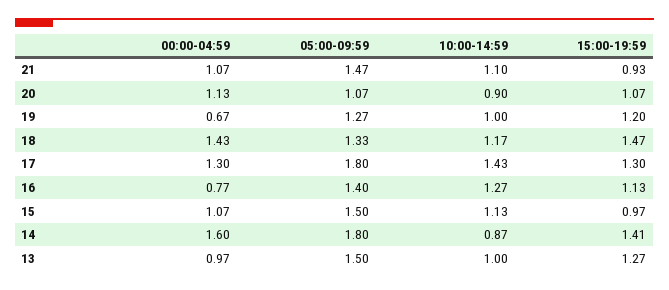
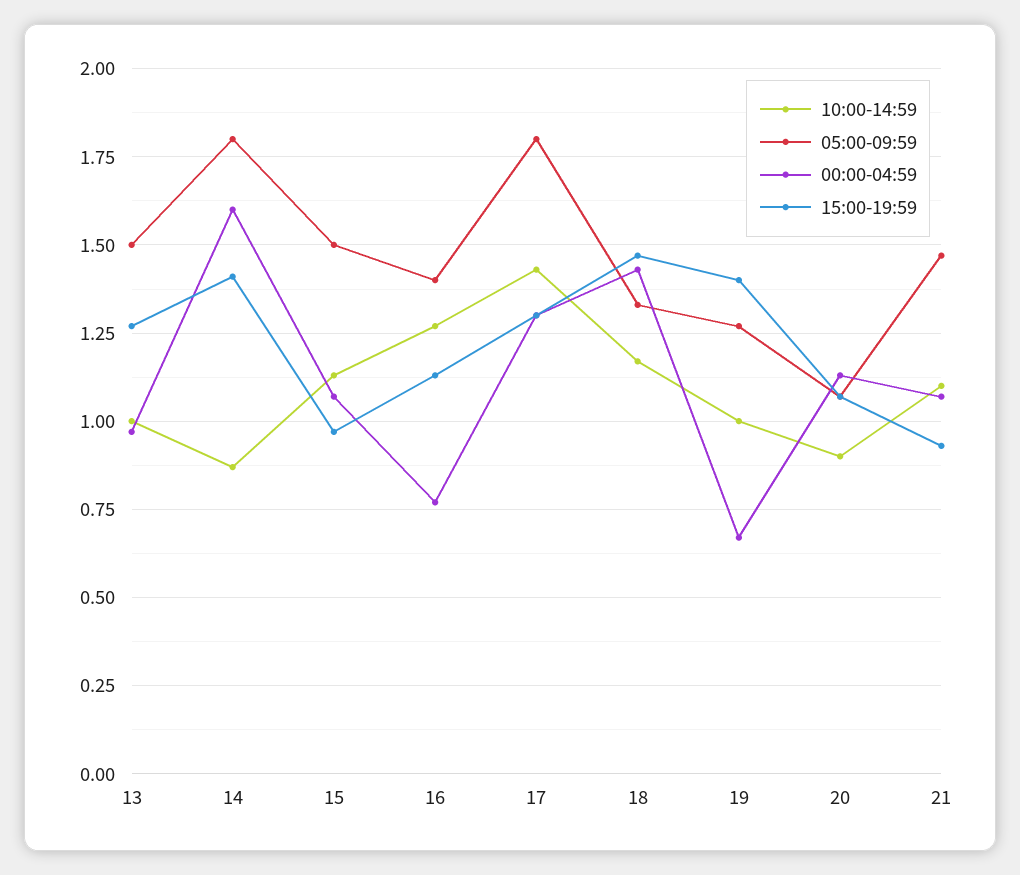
15:00-19:59, 19: 1.2 -> 1.4

